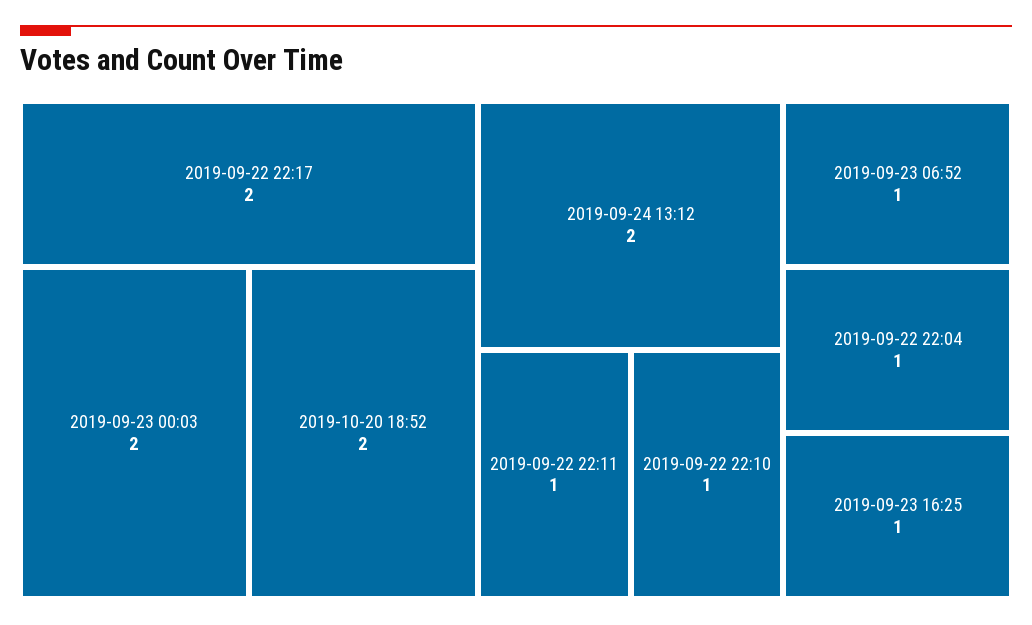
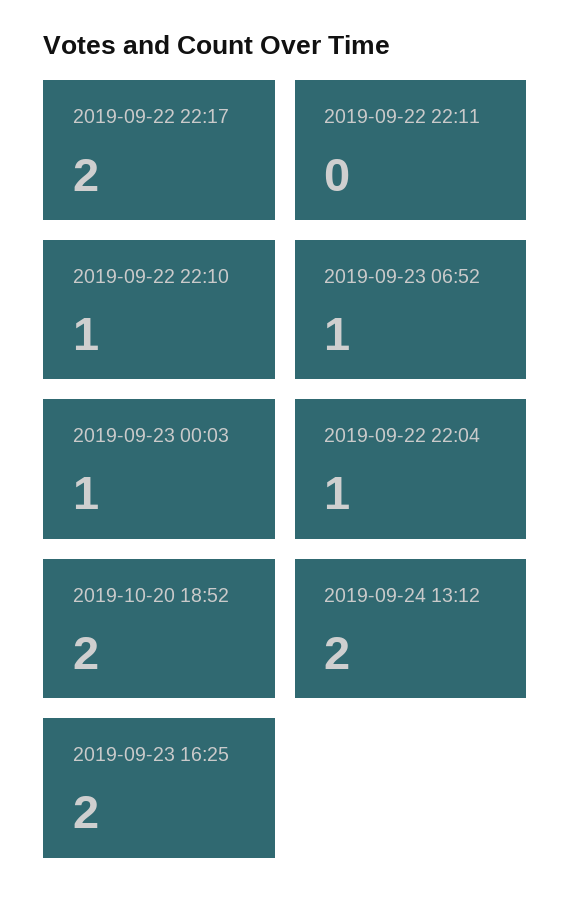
2019-09-23 00:03: 2 -> 1
2019-09-22 22:11: 1 -> 0
2019-09-23 16:25: 1 -> 2

